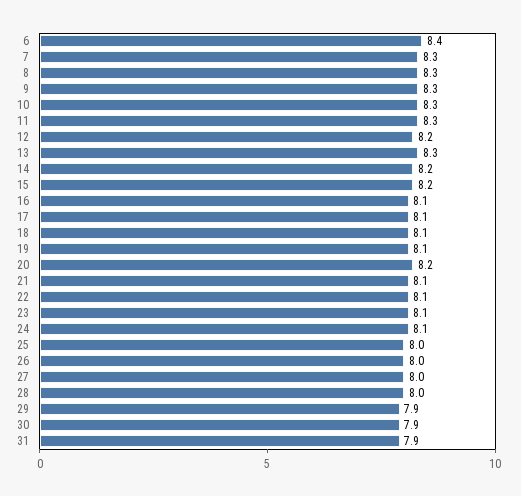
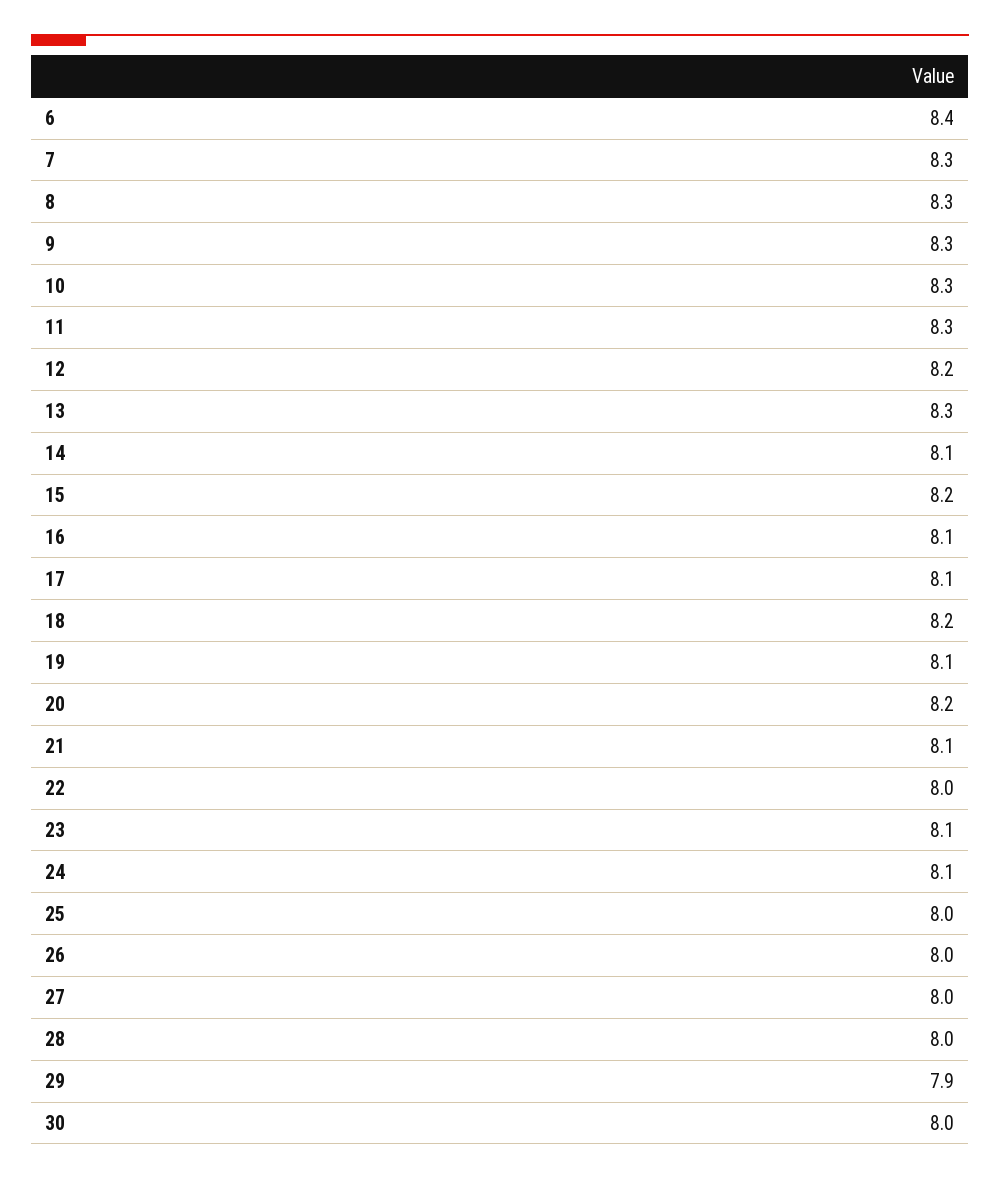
14: 8.2 -> 8.1
18: 8.1 -> 8.2
22: 8.1 -> 8
30: 7.9 -> 8
31: 7.9 -> none

